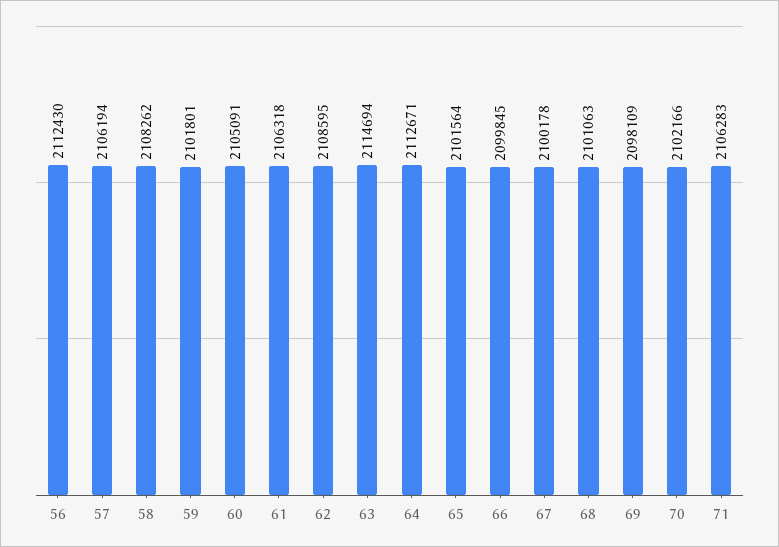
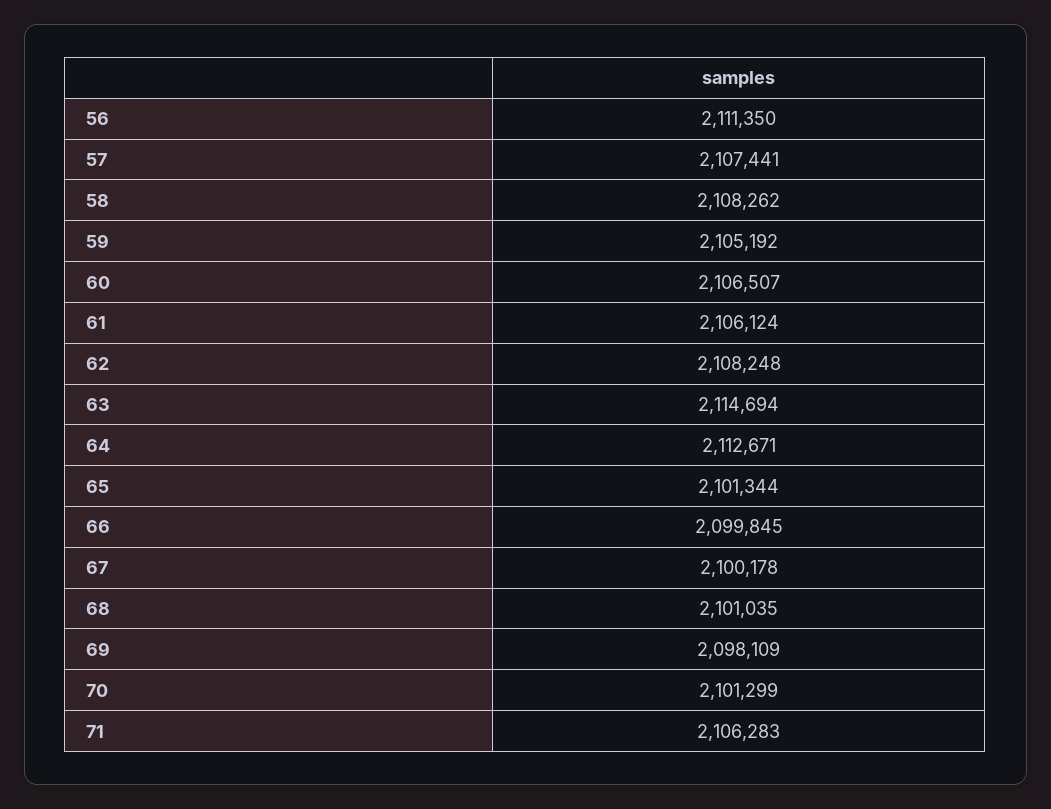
56: 2112430 -> 2111350
57: 2106194 -> 2107441
59: 2101801 -> 2105192
60: 2105091 -> 2106507
61: 2106318 -> 2106124
62: 2108595 -> 2108248
65: 2101564 -> 2101344
68: 2101063 -> 2101035
70: 2102166 -> 2101299

